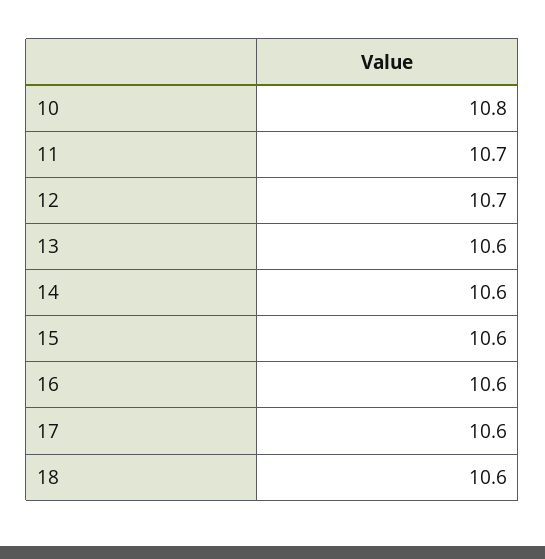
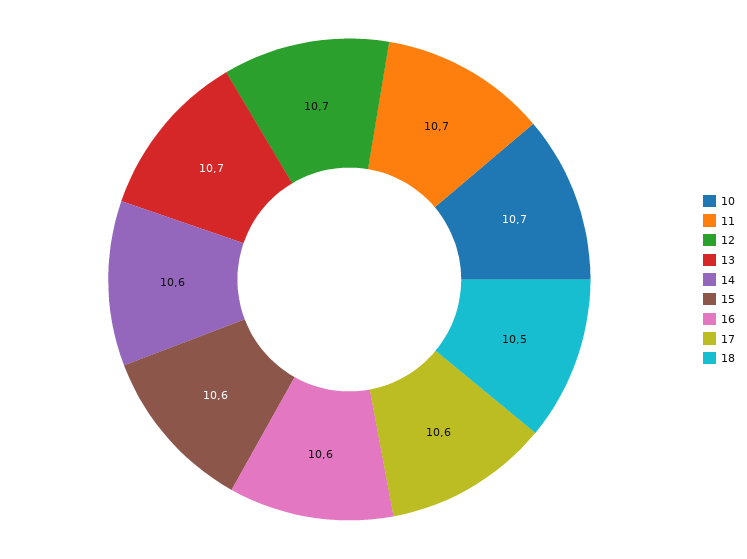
10: 10.8 -> 10.7
13: 10.6 -> 10.7
18: 10.6 -> 10.5

